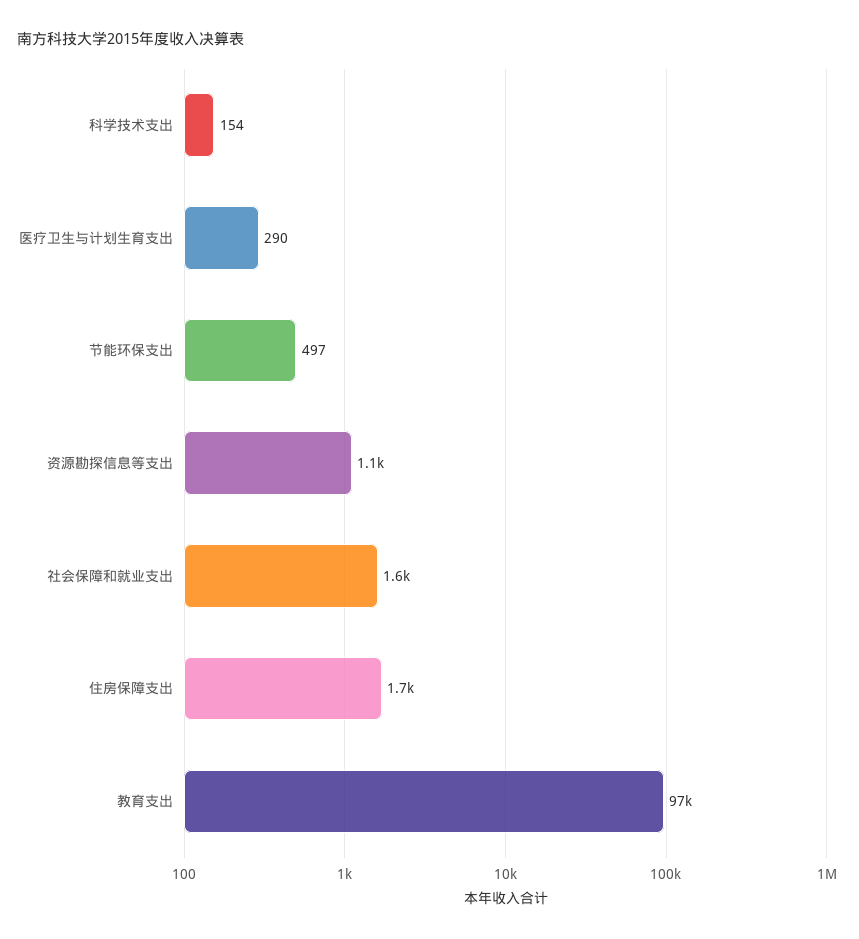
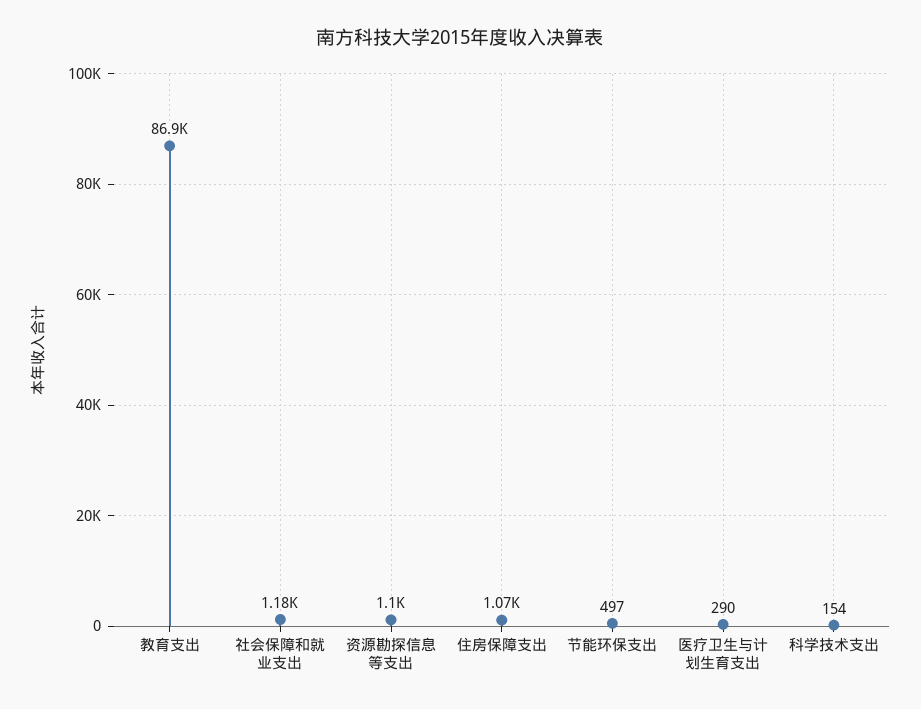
社会保障和就业支出: 1600 -> 1180
住房保障支出: 1700 -> 1070
教育支出: 97000 -> 86900

